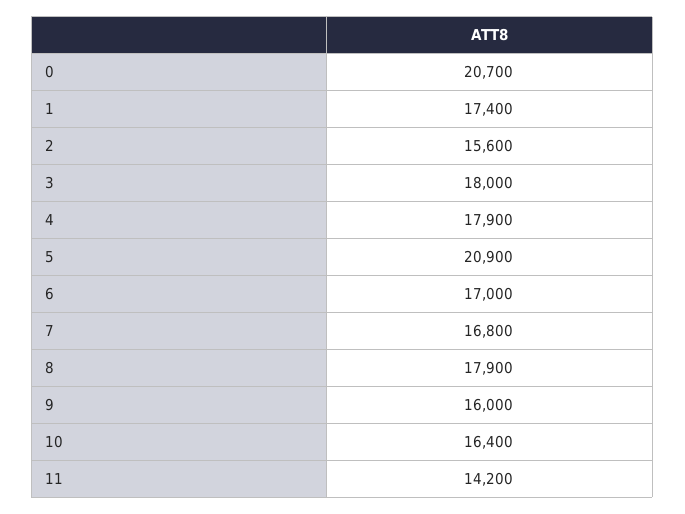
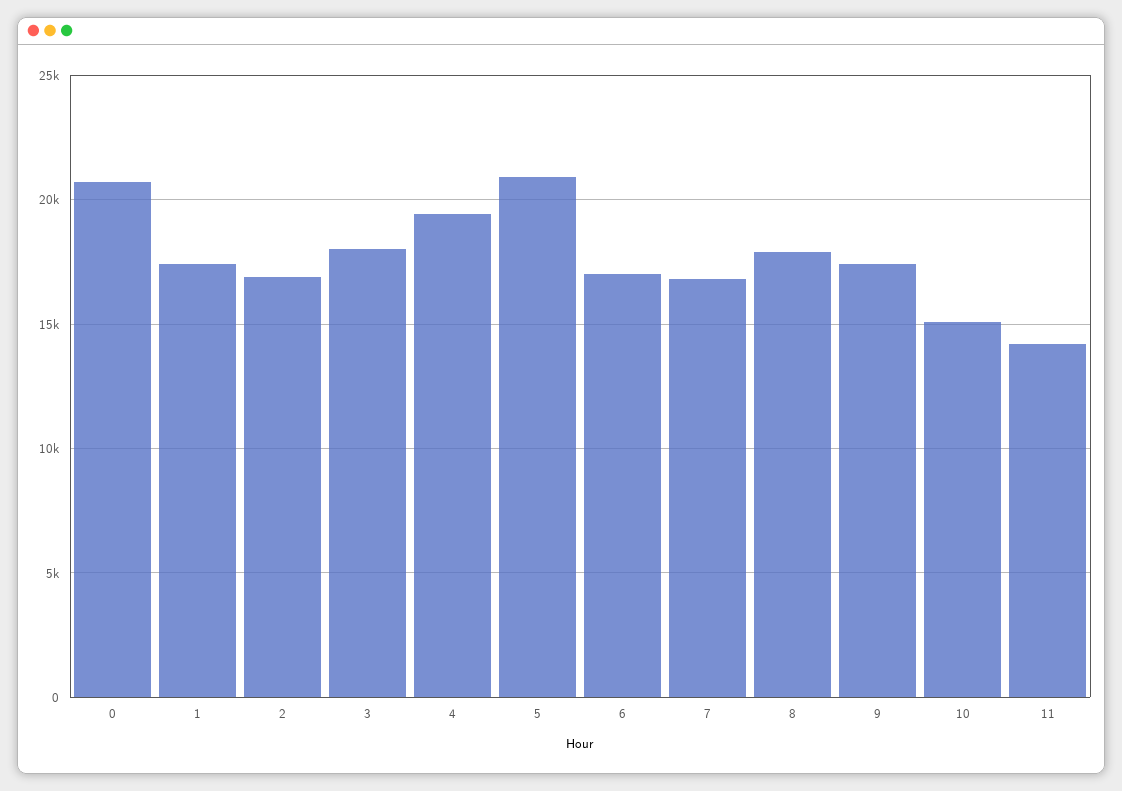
2: 15600 -> 17000
4: 17900 -> 19500
9: 16000 -> 17500
10: 16400 -> 15000

